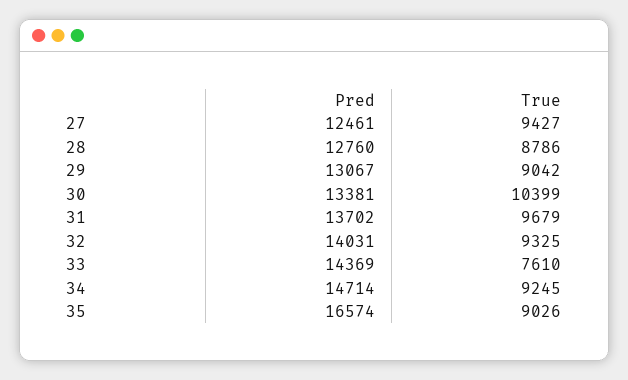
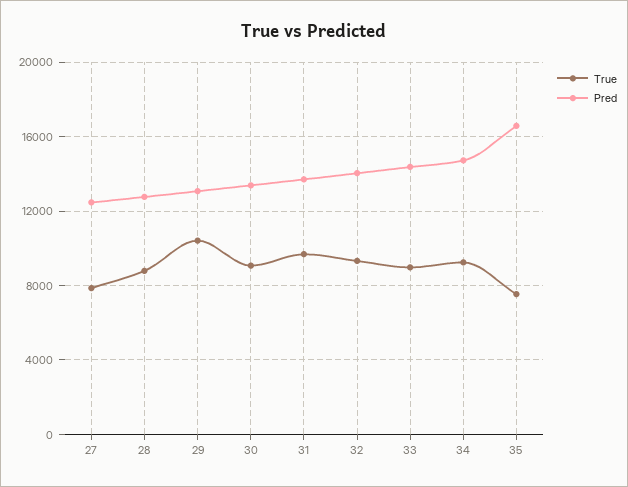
True, 27: 9427 -> 8000
True, 29: 9042 -> 10500
True, 30: 10399 -> 9000
True, 33: 7610 -> 9000
True, 35: 9026 -> 7500

